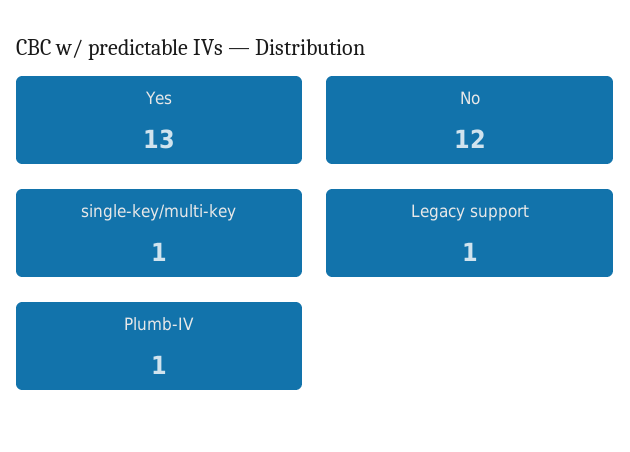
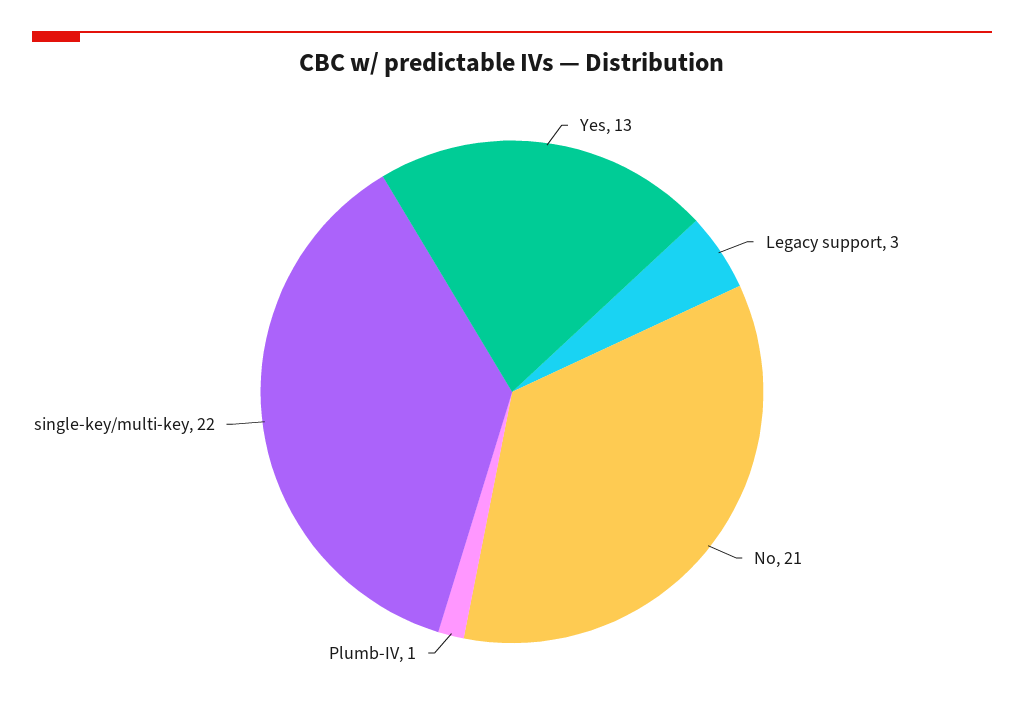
No: 12 -> 21
single-key/multi-key: 1 -> 22
Legacy support: 1 -> 3

